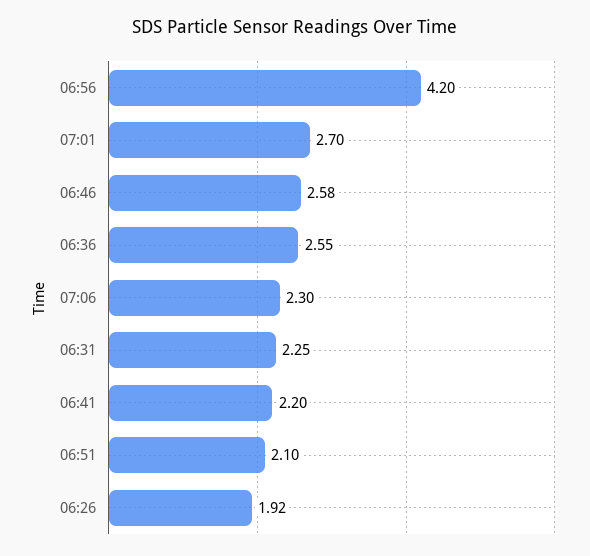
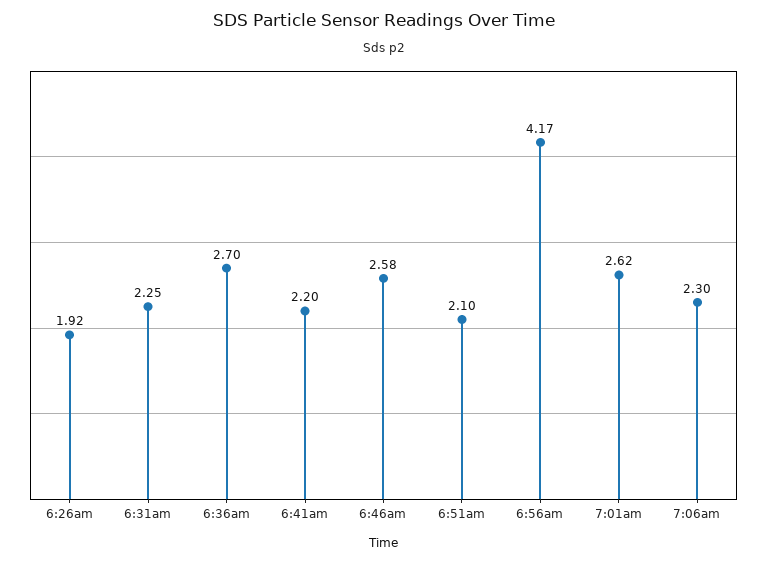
06:56: 4.2 -> 4.17
07:01: 2.7 -> 2.62
06:36: 2.55 -> 2.7

